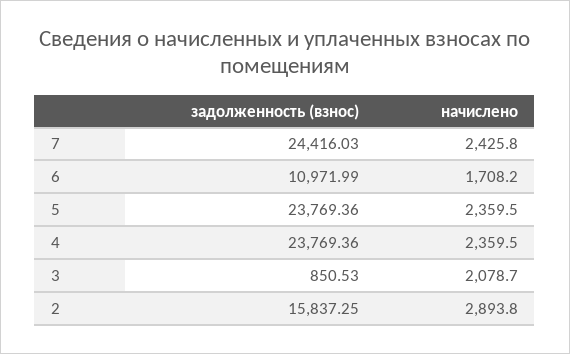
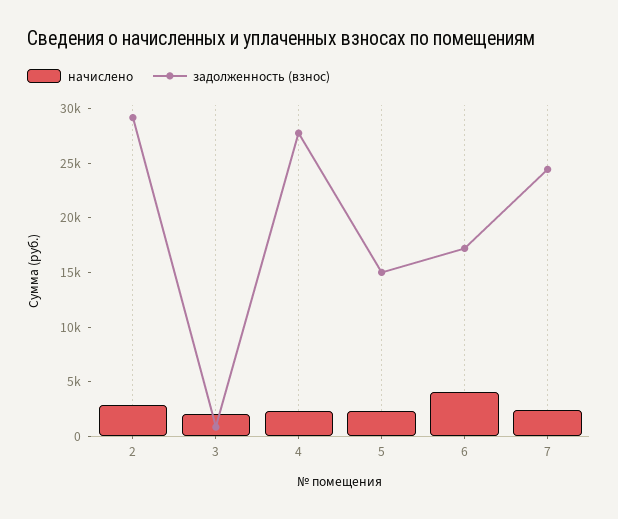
задолженность (взнос), 6: 10971.99 -> 17000
начислено, 6: 1708.2 -> 4000
задолженность (взнос), 5: 23769.36 -> 15000
задолженность (взнос), 4: 23769.36 -> 28000
задолженность (взнос), 2: 15837.25 -> 29000

